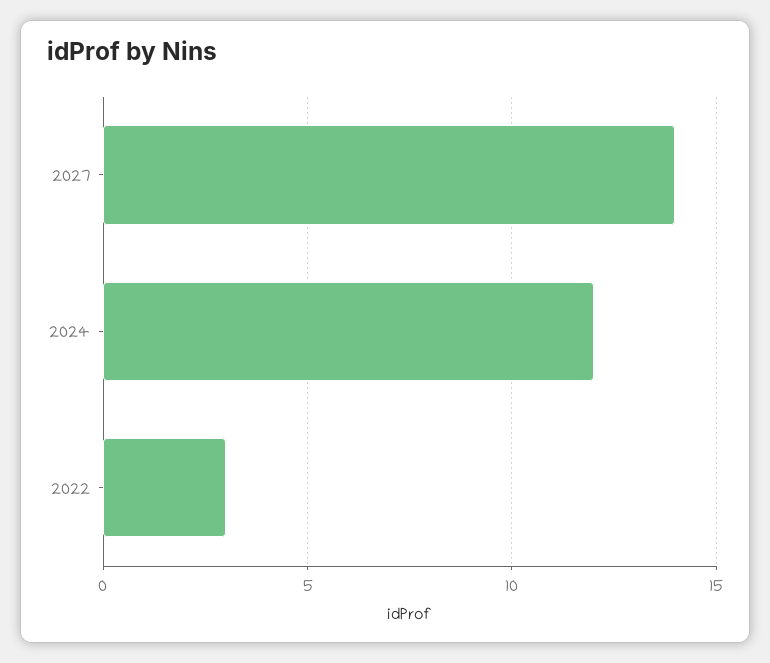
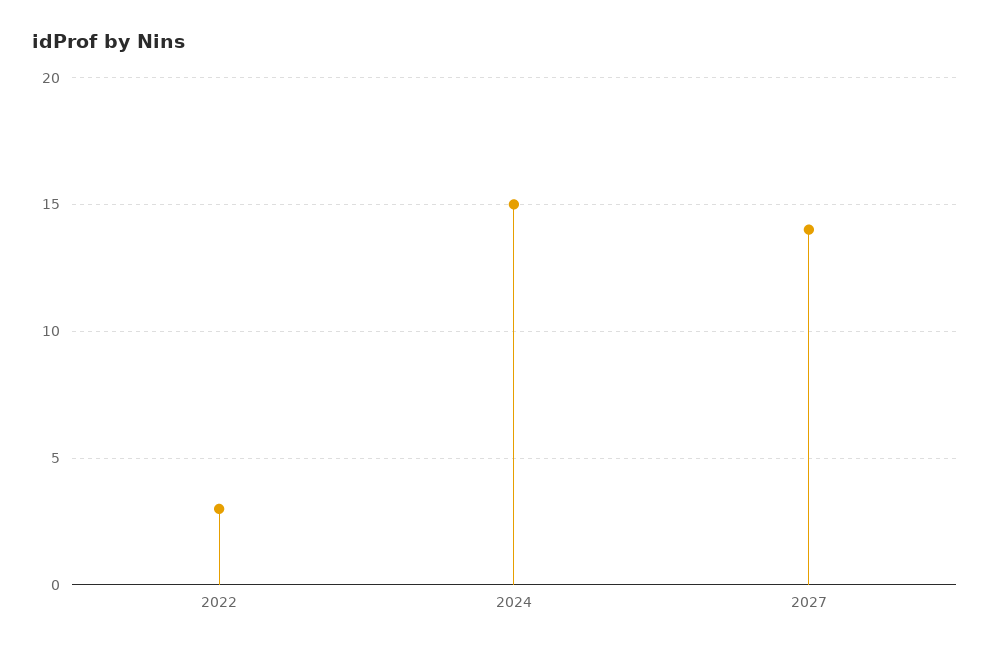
2024: 12 -> 15

